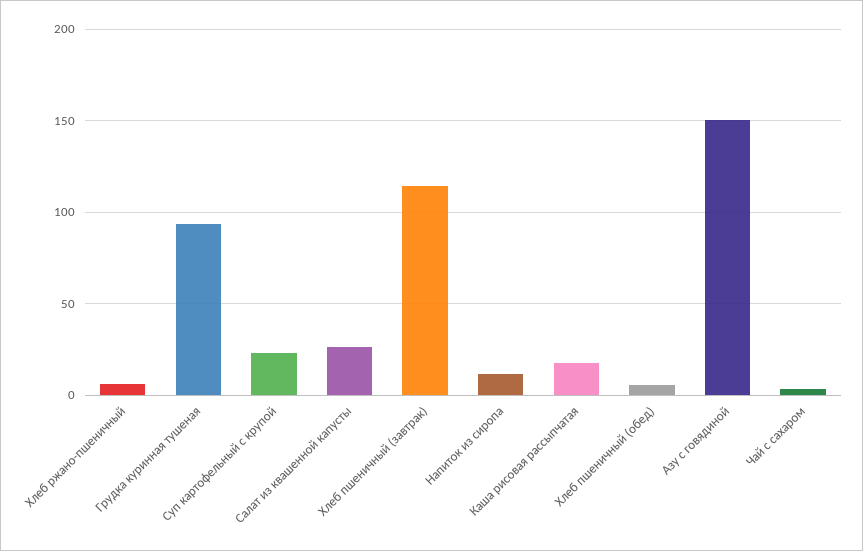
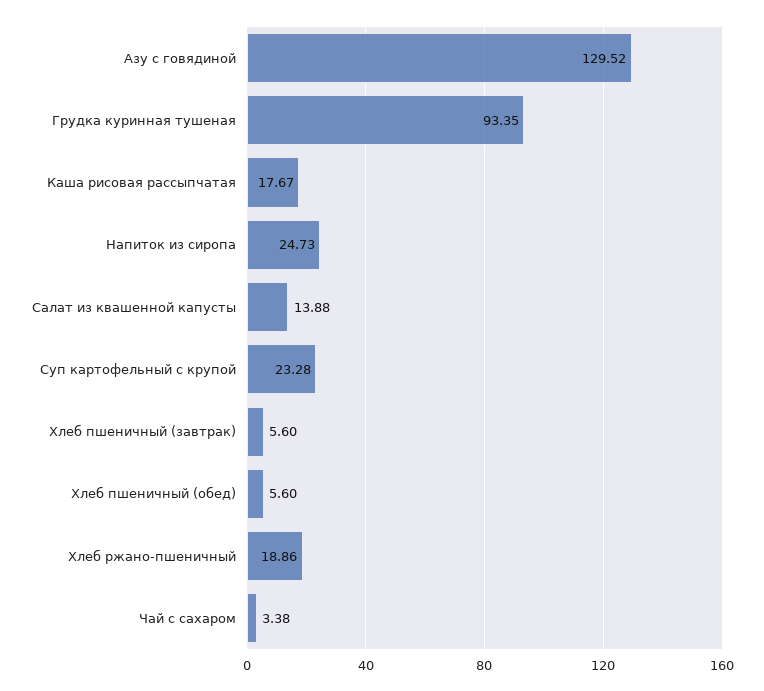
Хлеб ржано-пшеничный: 5 -> 18.86
Салат из квашенной капусты: 25 -> 13.88
Хлеб пшеничный (завтрак): 115 -> 5.6
Напиток из сиропа: 10 -> 24.73
Азу с говядиной: 150 -> 129.52

